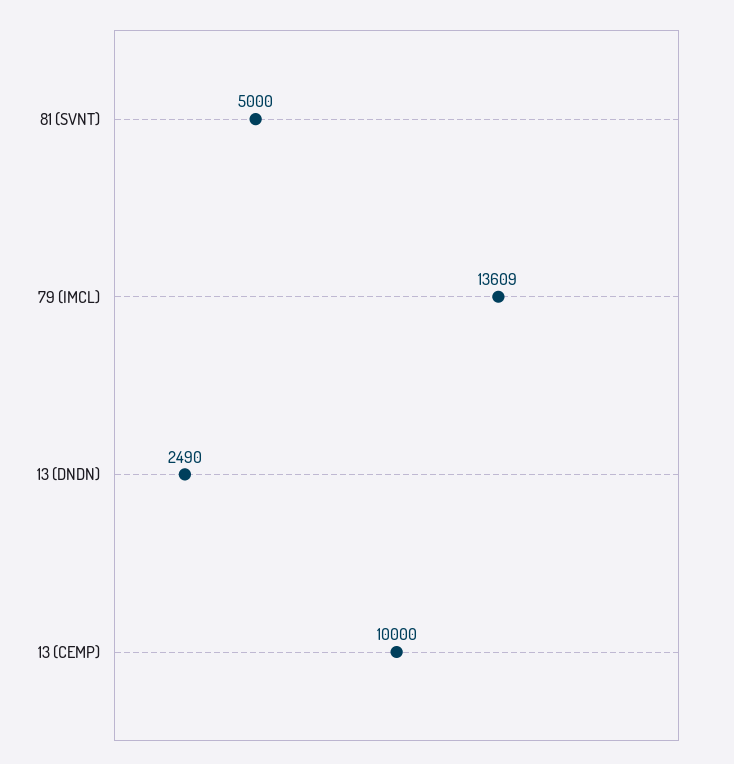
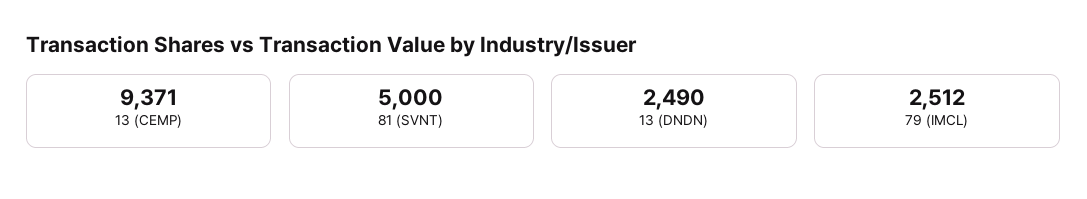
79 (IMCL): 13609 -> 2512
13 (CEMP): 10000 -> 9371

